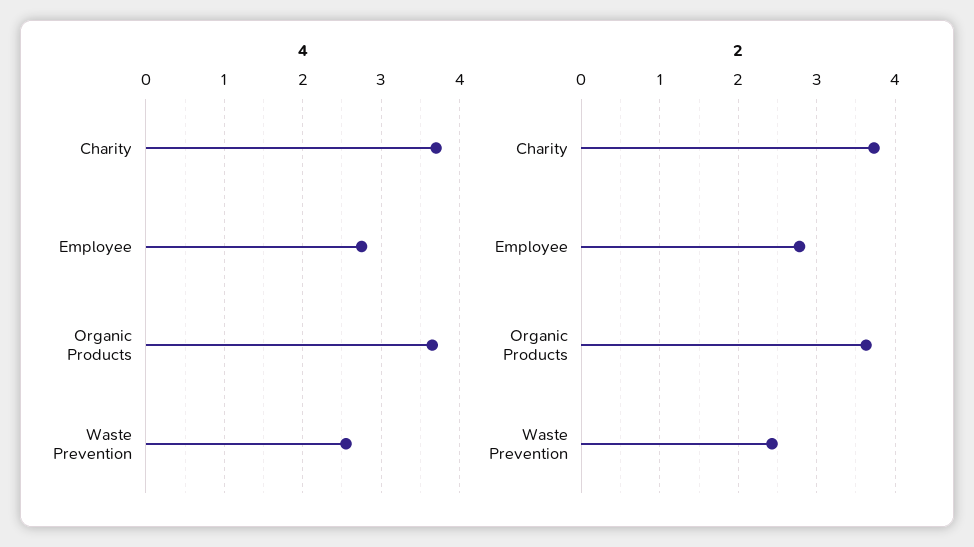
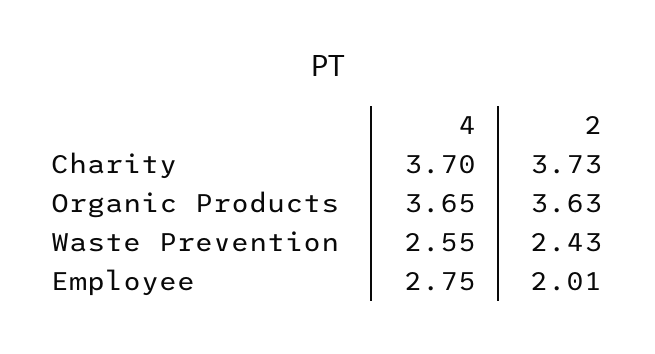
2, Employee: 2.8 -> 2.01

